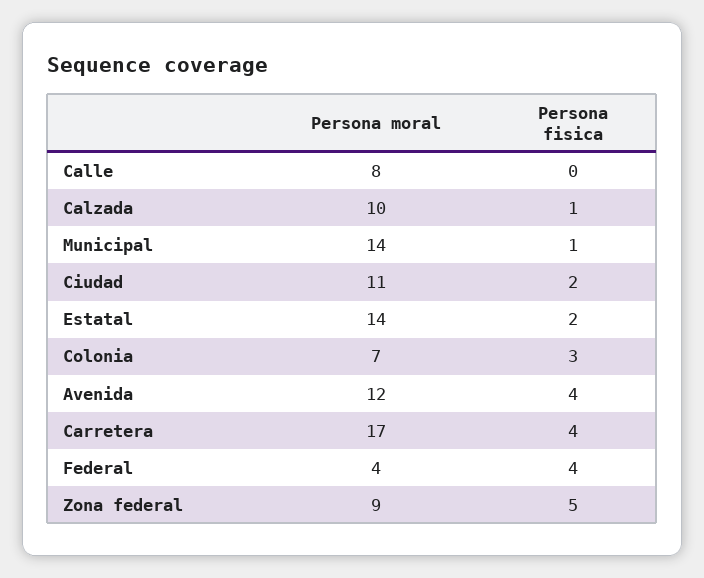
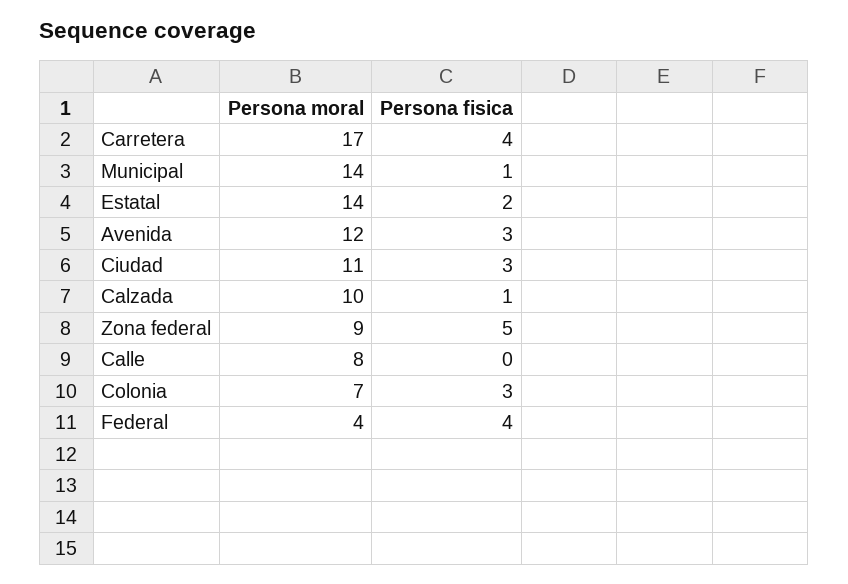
Persona fisica, Ciudad: 2 -> 3
Persona fisica, Avenida: 4 -> 3

